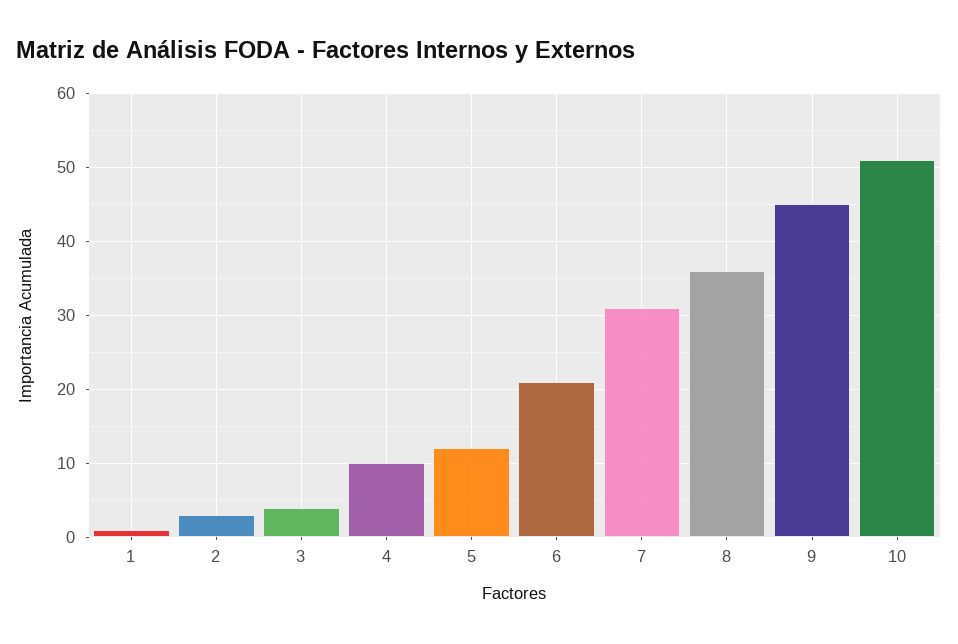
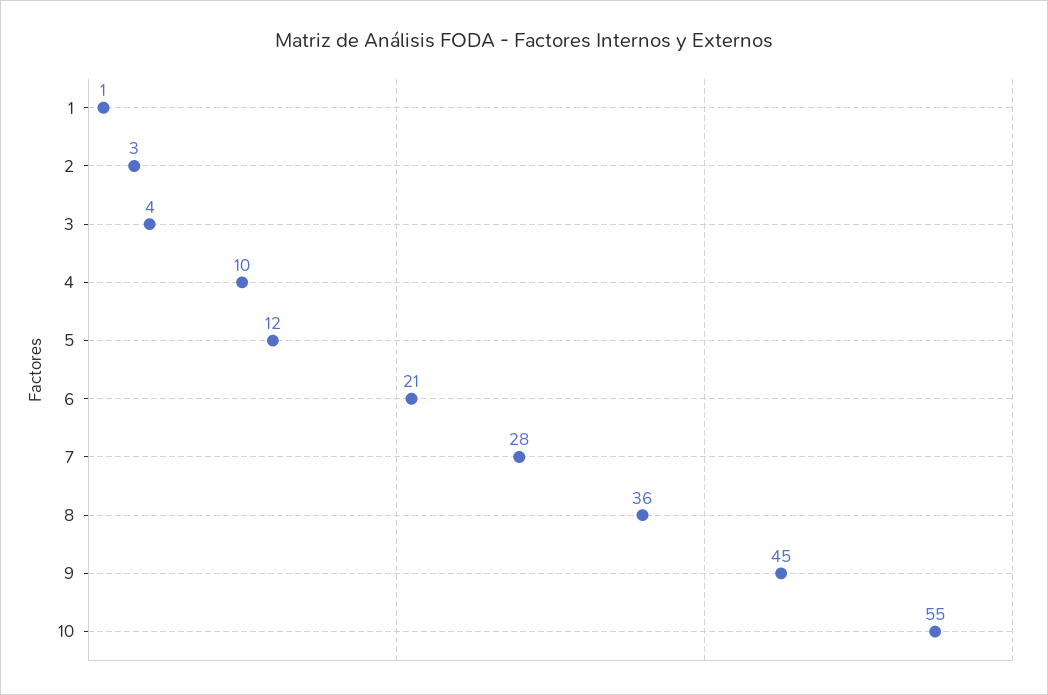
7: 31 -> 28
10: 51 -> 55

